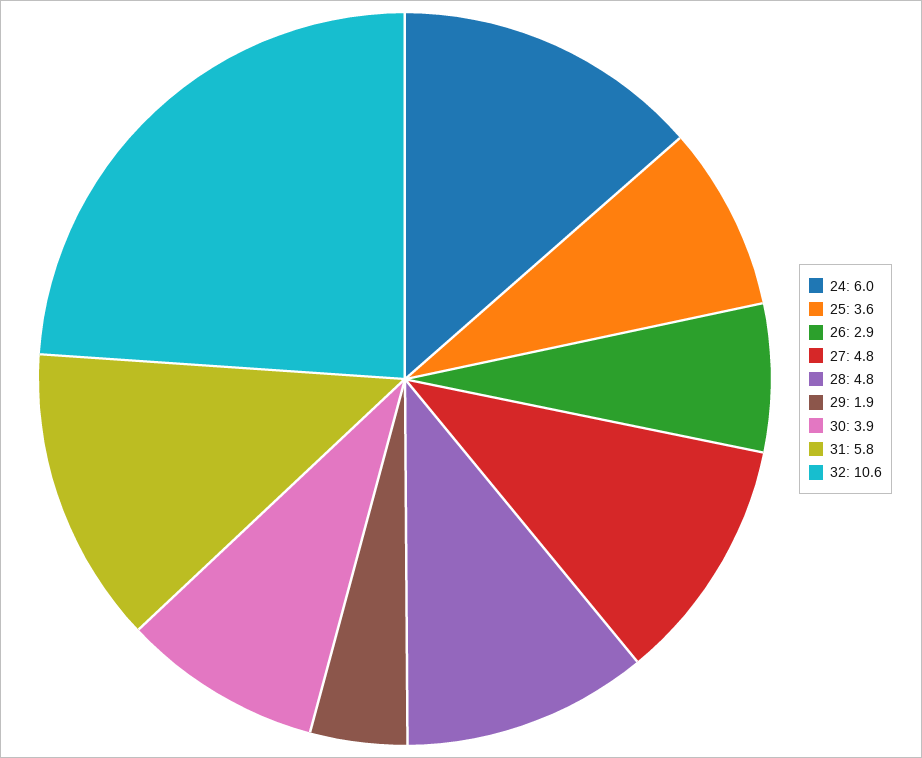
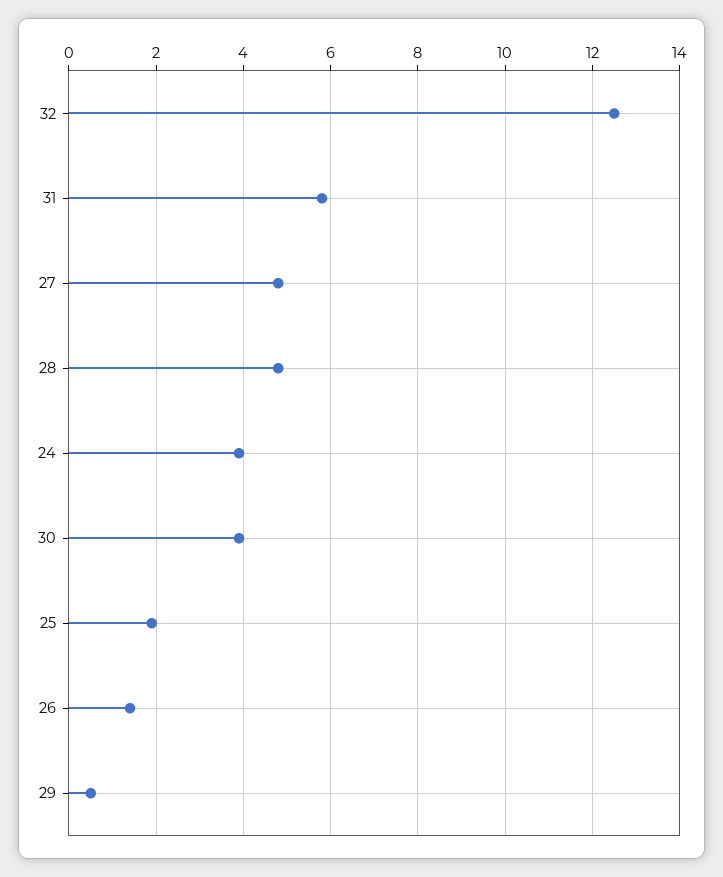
24: 6 -> 4
25: 3.6 -> 2
26: 2.9 -> 1.5
29: 1.9 -> 0.5
32: 10.6 -> 12.5

